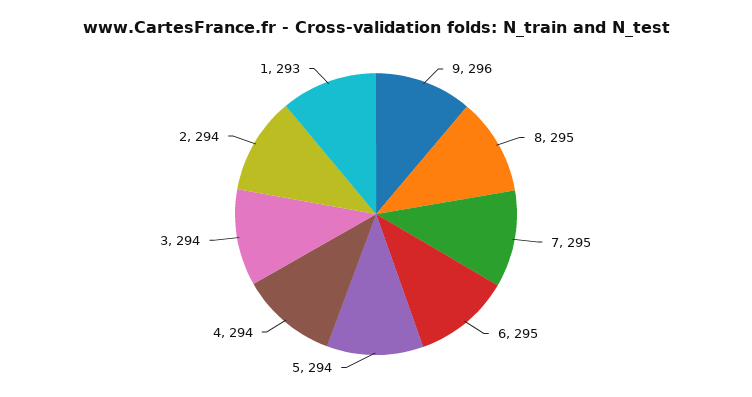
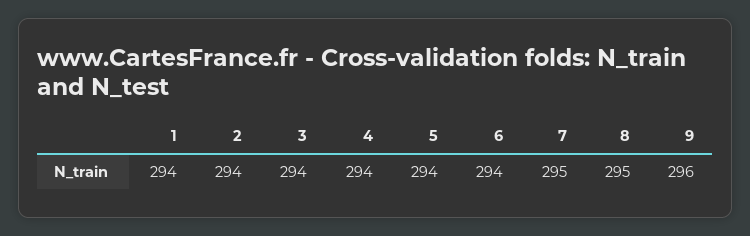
6: 295 -> 294
1: 293 -> 294

